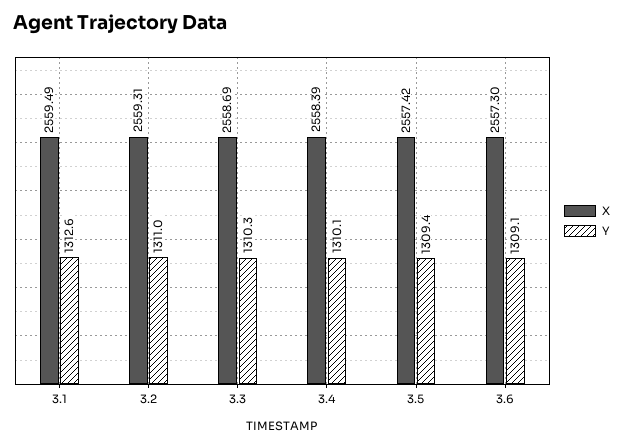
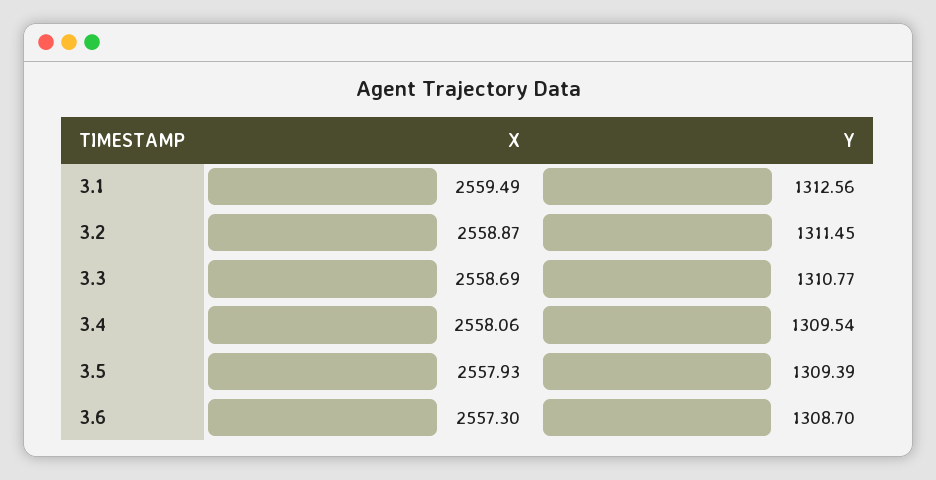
X, 3.2: 2559.31 -> 2558.87
Y, 3.2: 1311 -> 1311.45
Y, 3.3: 1310.3 -> 1310.77
X, 3.4: 2558.39 -> 2558.06
Y, 3.4: 1310.1 -> 1309.54
X, 3.5: 2557.42 -> 2557.93
Y, 3.6: 1309.1 -> 1308.7

